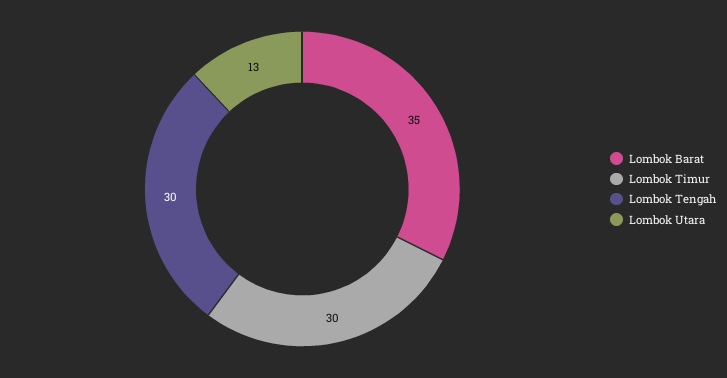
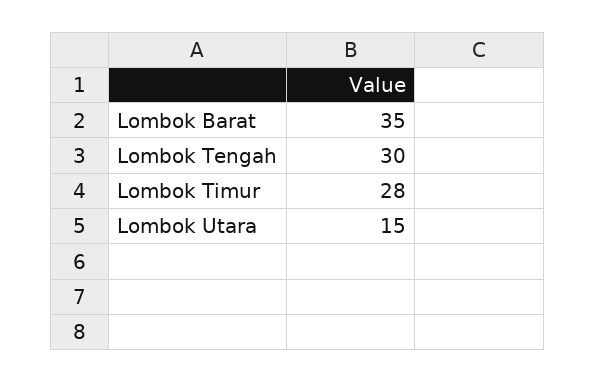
Lombok Timur: 30 -> 28
Lombok Utara: 13 -> 15

